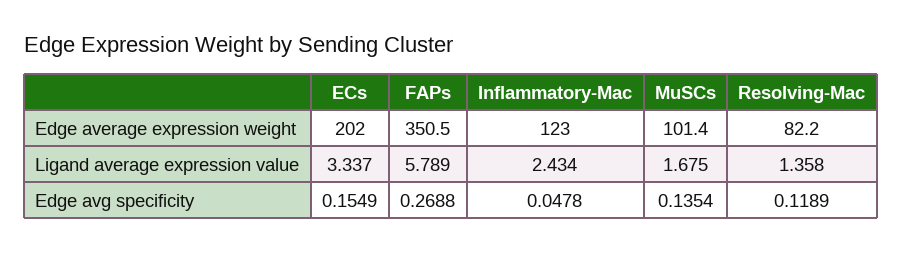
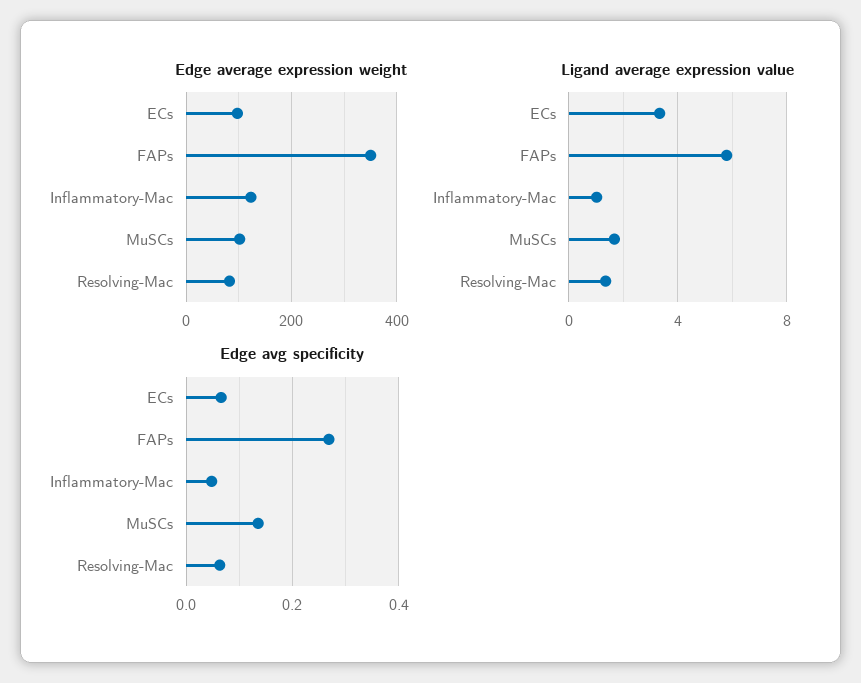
Edge average expression weight, ECs: 202 -> 100
Ligand average expression value, Inflammatory-Mac: 2.434 -> 1
Edge avg specificity, ECs: 0.1549 -> 0.06
Edge avg specificity, Resolving-Mac: 0.1189 -> 0.06

